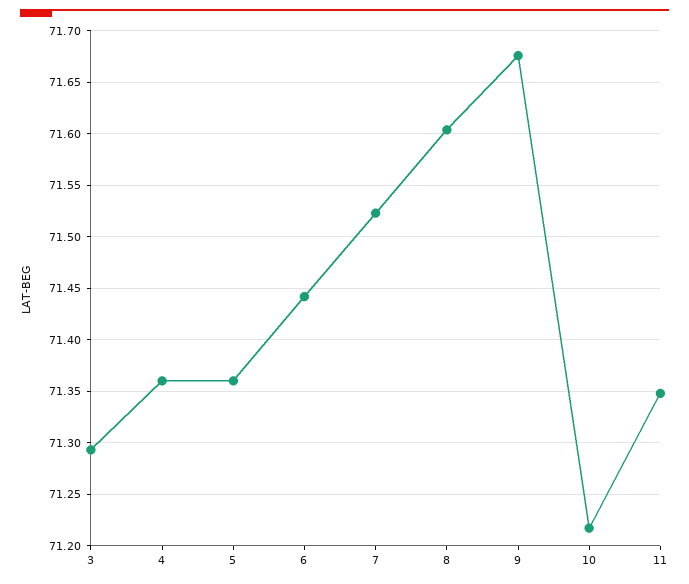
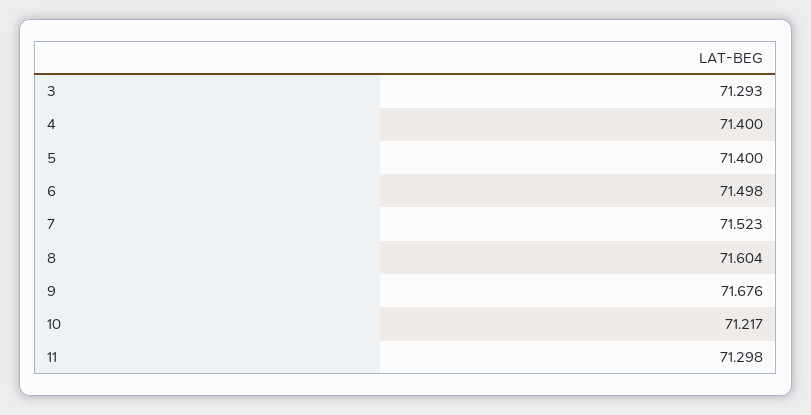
4: 71.36 -> 71.4
5: 71.36 -> 71.4
6: 71.44 -> 71.498
11: 71.35 -> 71.298

